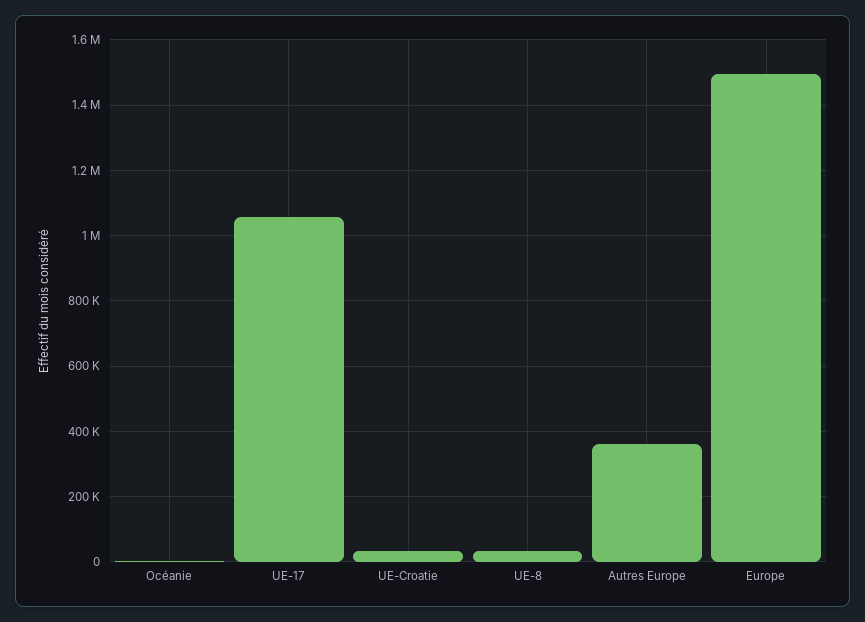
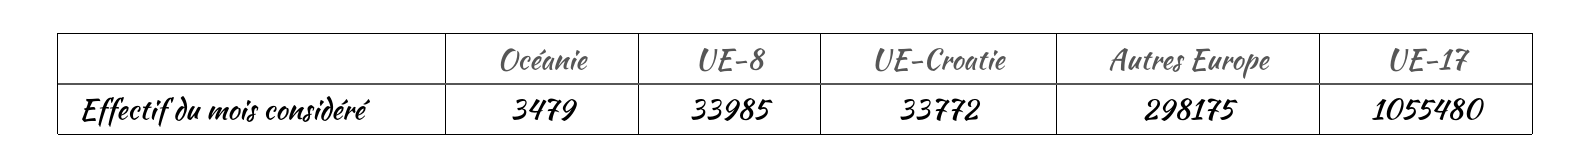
Autres Europe: 360000 -> 298175
Europe: 1500000 -> none

